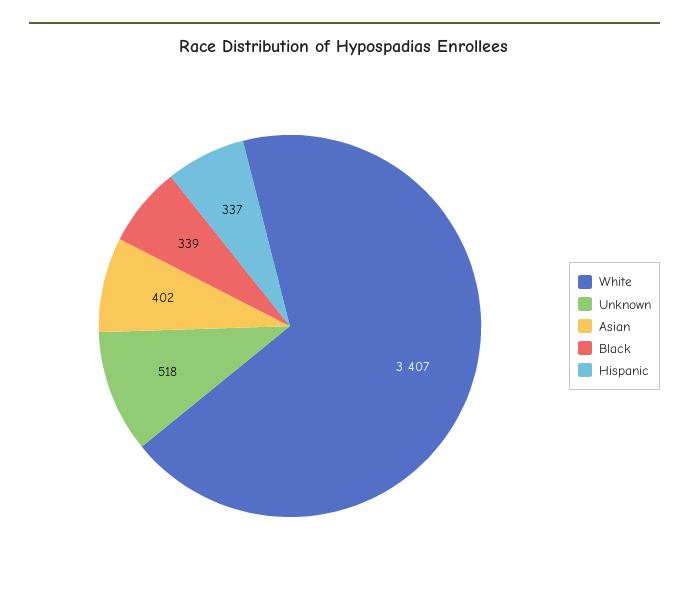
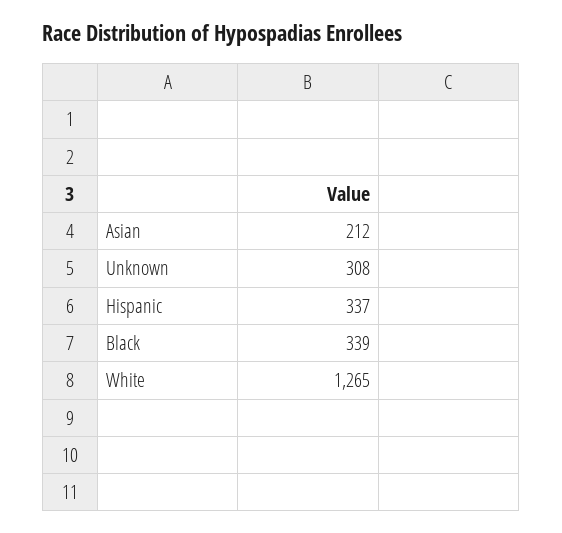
White: 3407 -> 1265
Unknown: 518 -> 308
Asian: 402 -> 212

